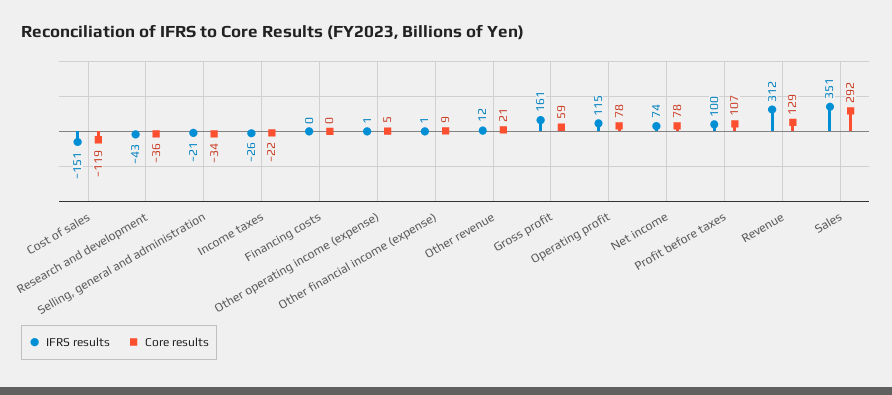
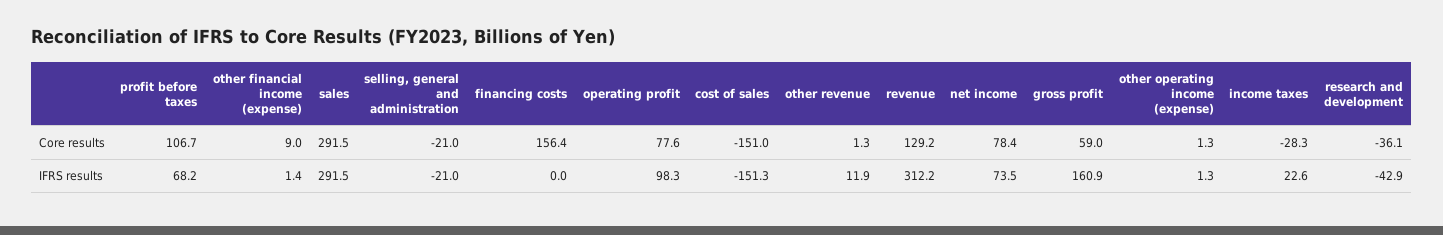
Core results, Cost of sales: -119 -> -151
Core results, Selling, general and administration: -34 -> -21
IFRS results, Income taxes: -26 -> 22.6
Core results, Income taxes: -22 -> -28.3
Core results, Financing costs: 0 -> 156.4
Core results, Other operating income (expense): 5 -> 1.3
Core results, Other revenue: 21 -> 1.3
IFRS results, Operating profit: 115 -> 98.3
IFRS results, Profit before taxes: 100 -> 68.2
IFRS results, Sales: 351 -> 291.5

